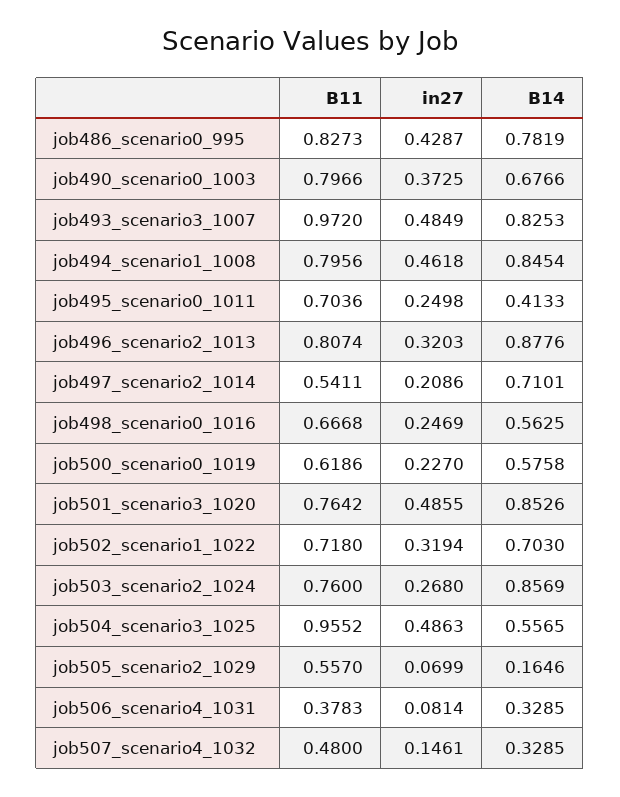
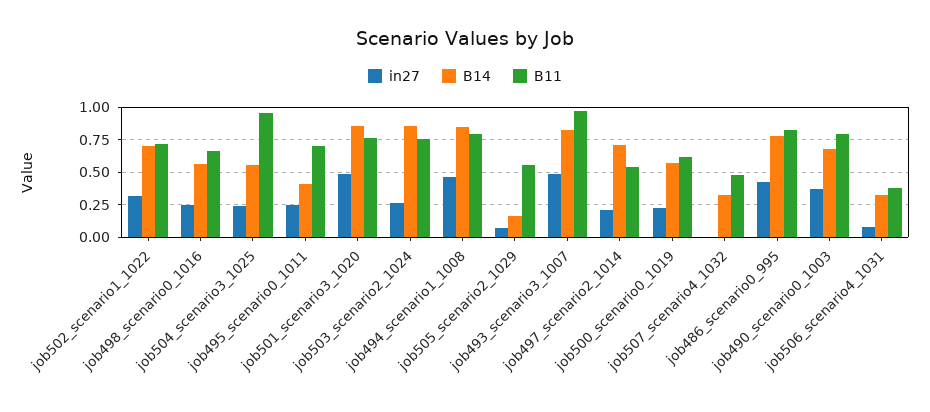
B11, job496_scenario2_1013: 0.8074 -> none
in27, job496_scenario2_1013: 0.3203 -> none
B14, job496_scenario2_1013: 0.8776 -> none
in27, job504_scenario3_1025: 0.4863 -> 0.25
in27, job507_scenario4_1032: 0.1461 -> 0

